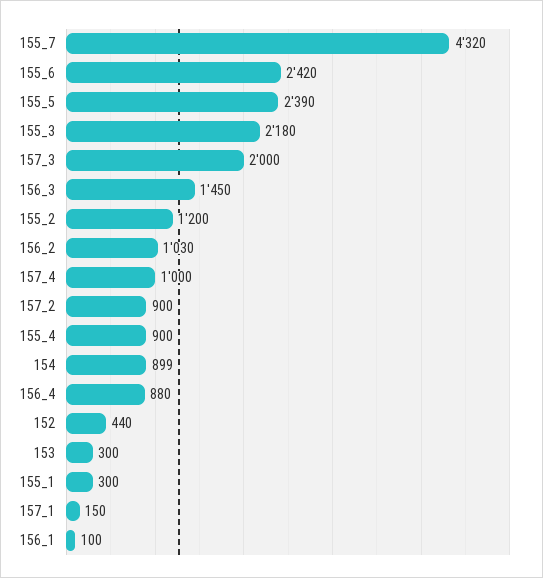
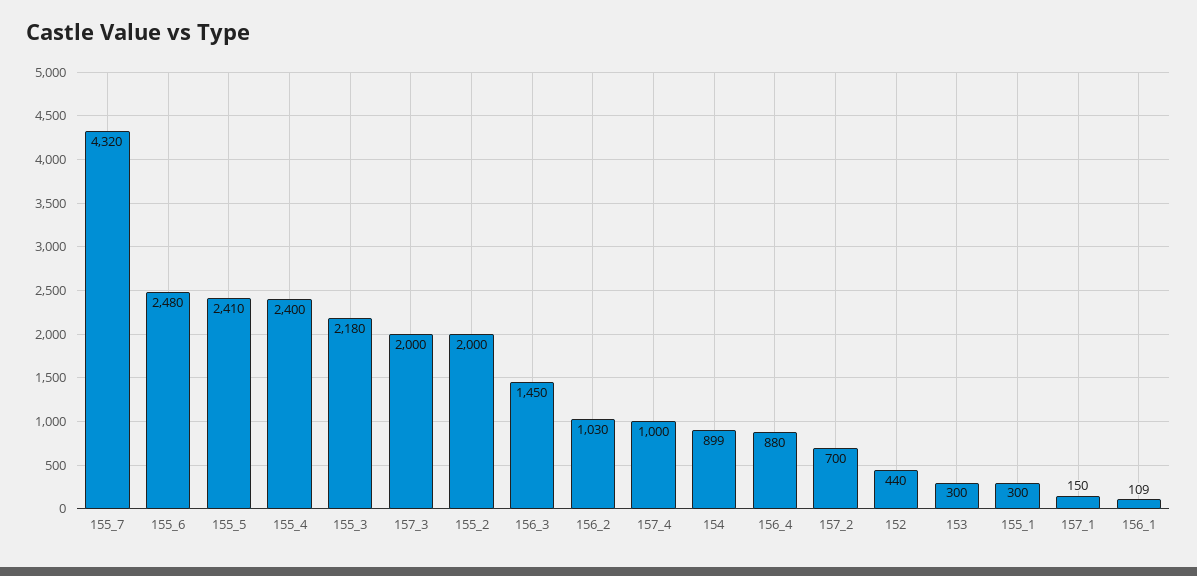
155_6: 2420 -> 2480
155_5: 2390 -> 2410
155_2: 1200 -> 2000
157_2: 900 -> 700
155_4: 900 -> 2400
156_1: 100 -> 109

